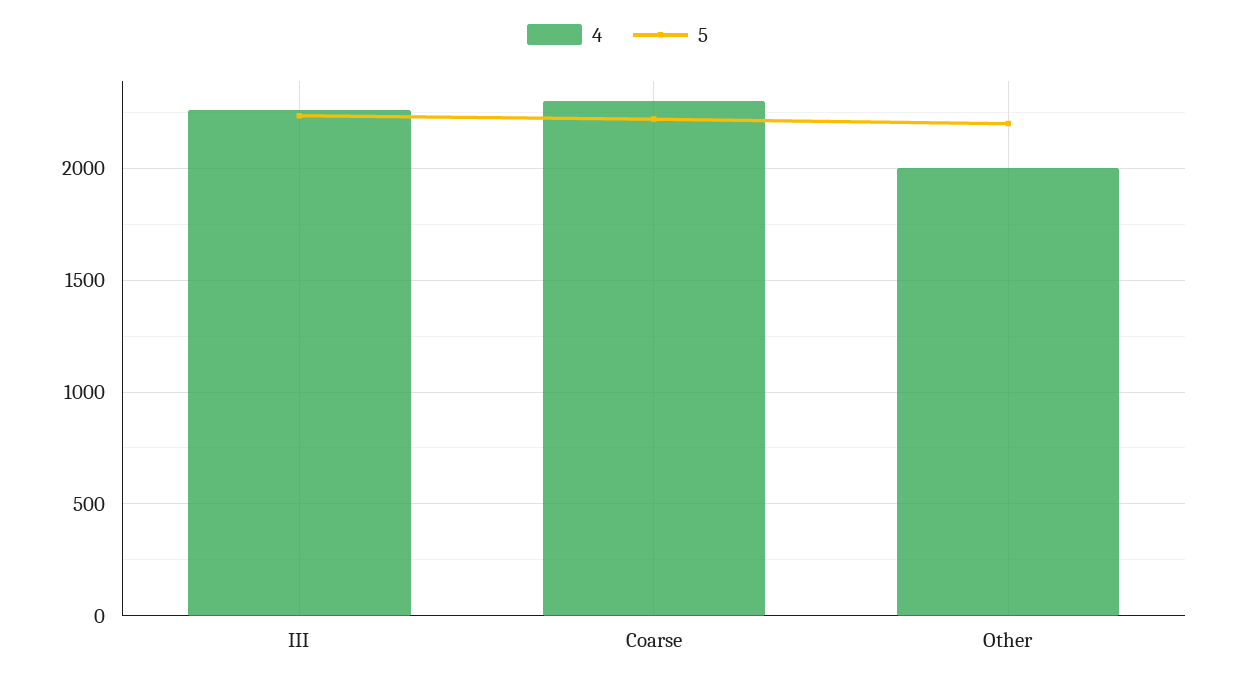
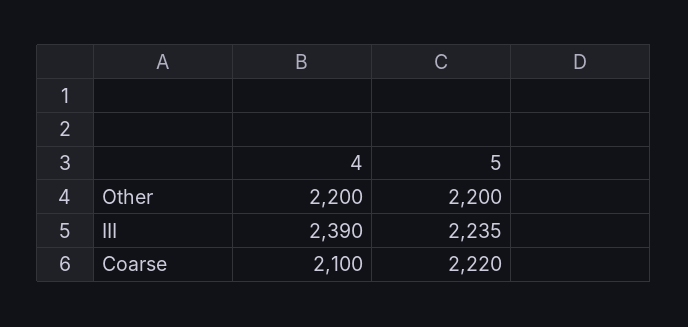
4, III: 2250 -> 2390
4, Coarse: 2300 -> 2100
4, Other: 2000 -> 2200

